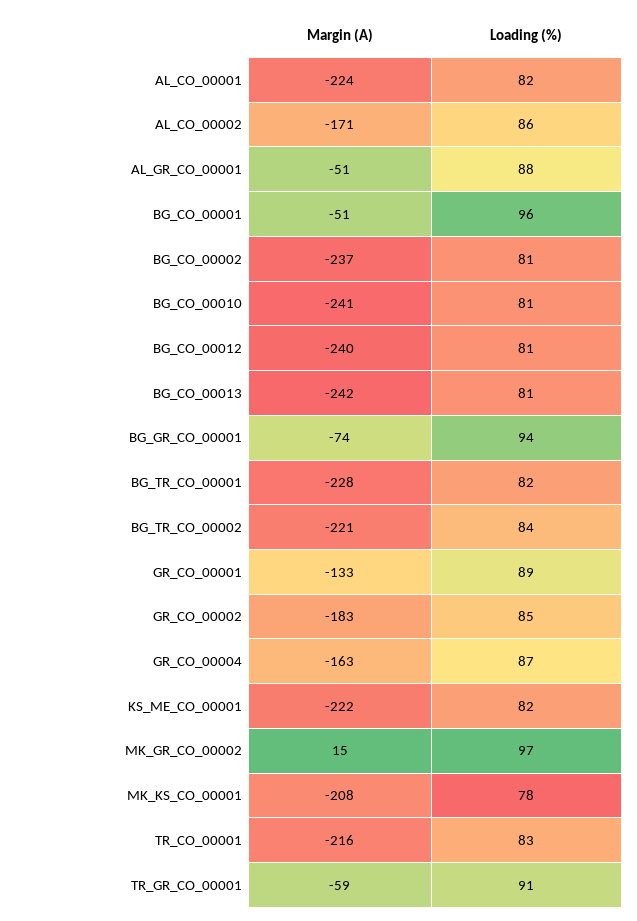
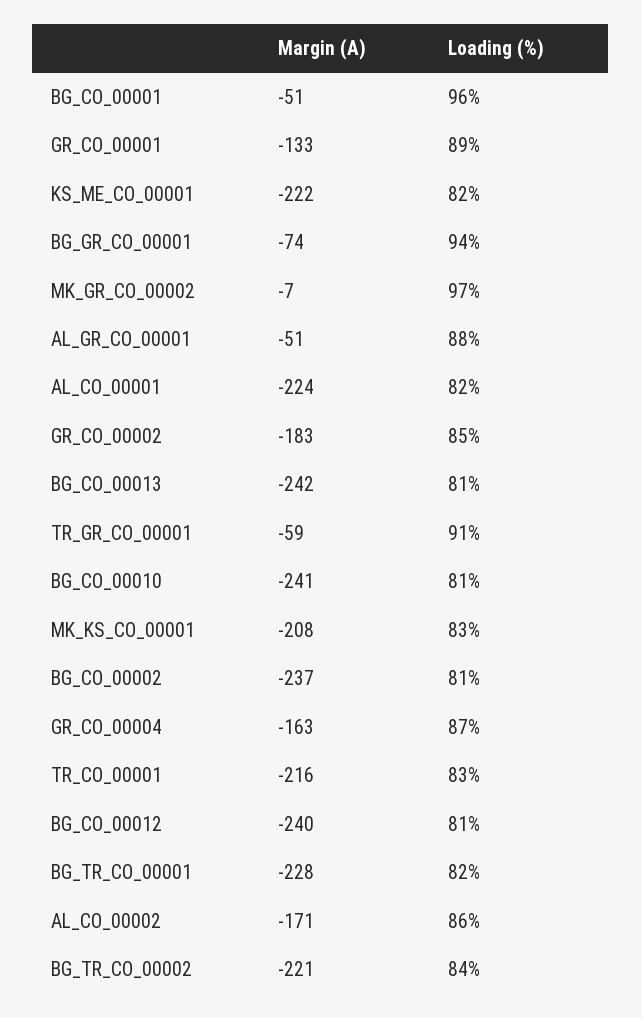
Margin (A), MK_GR_CO_00002: 15 -> -7
Loading (%), MK_KS_CO_00001: 78 -> 83

